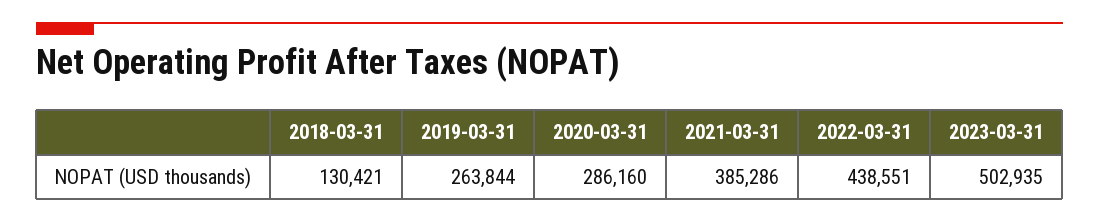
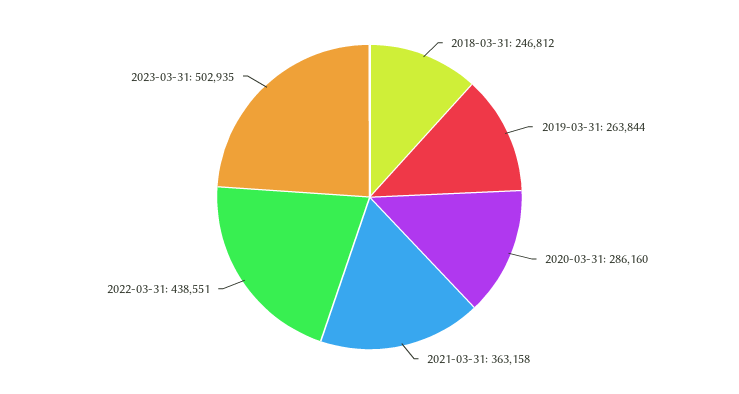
2018-03-31: 130421 -> 246812
2021-03-31: 385286 -> 363158

